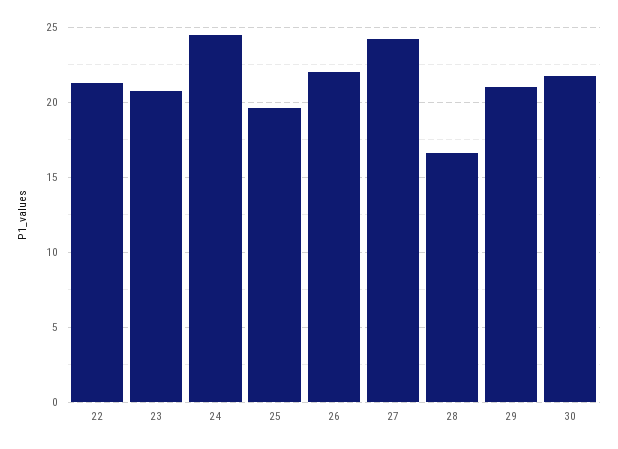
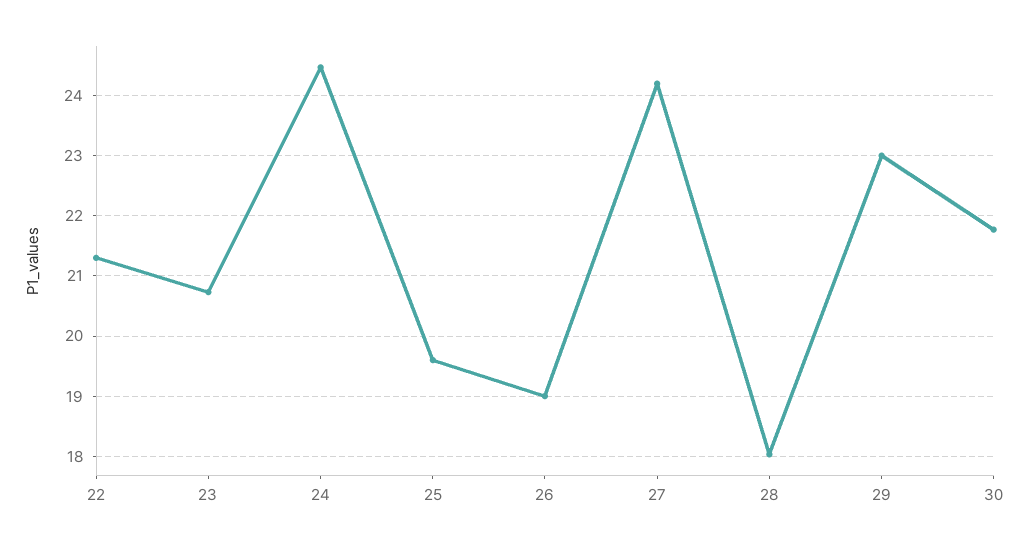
26: 22 -> 19
28: 16.5 -> 18
29: 21 -> 23

